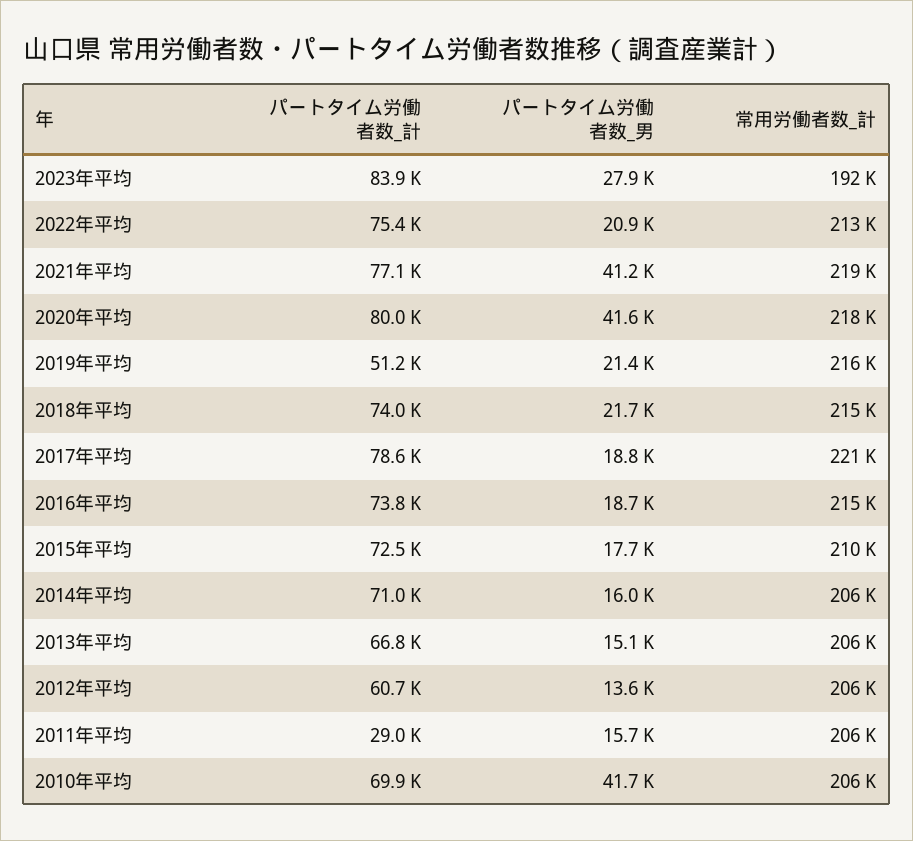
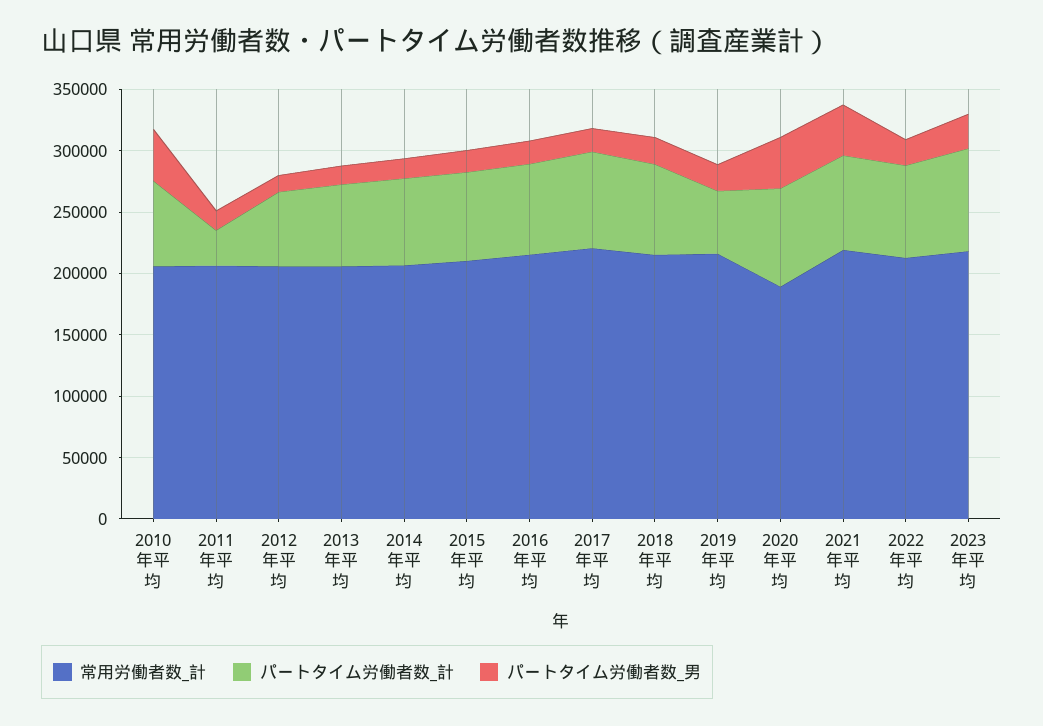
常用労働者数_計, 2023年平均: 192000 -> 220000
常用労働者数_計, 2020年平均: 218000 -> 190000

